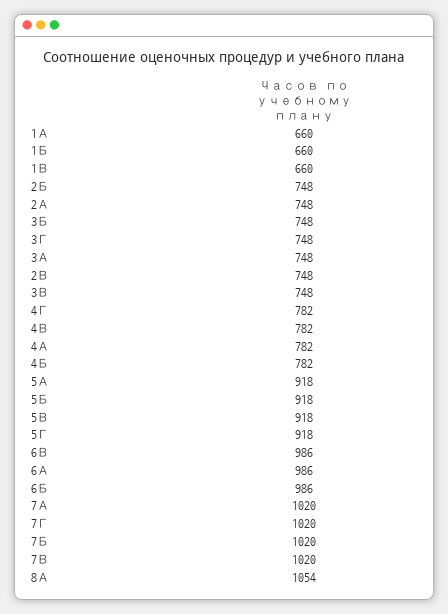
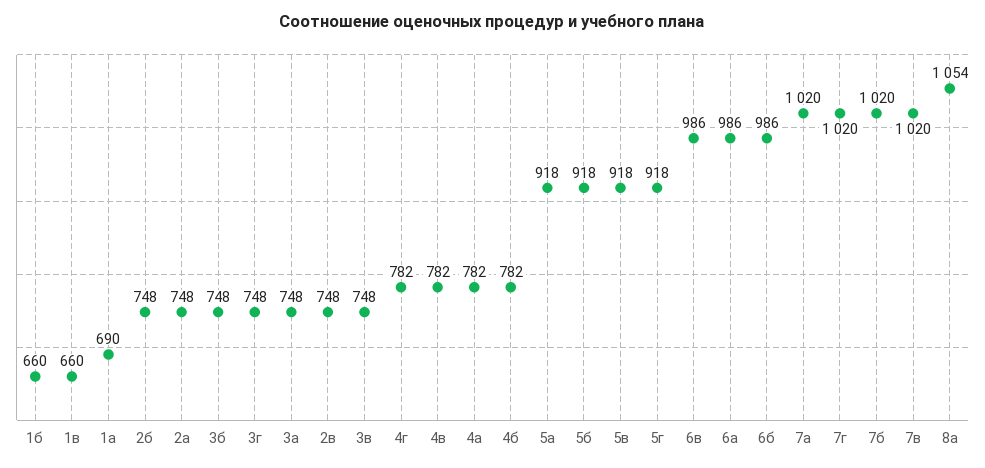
1А: 660 -> 690

